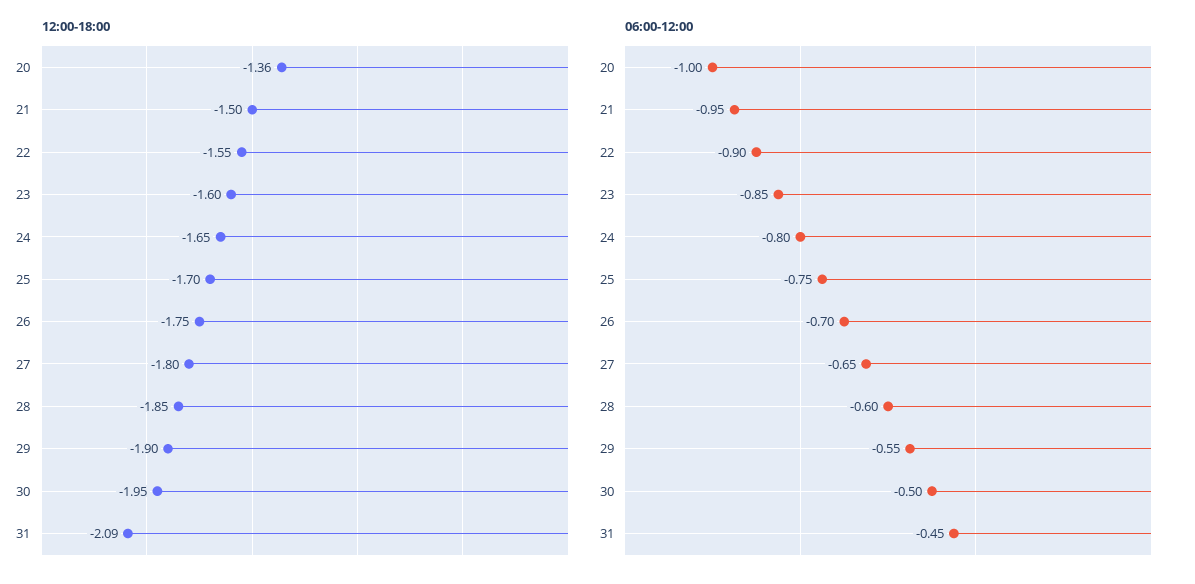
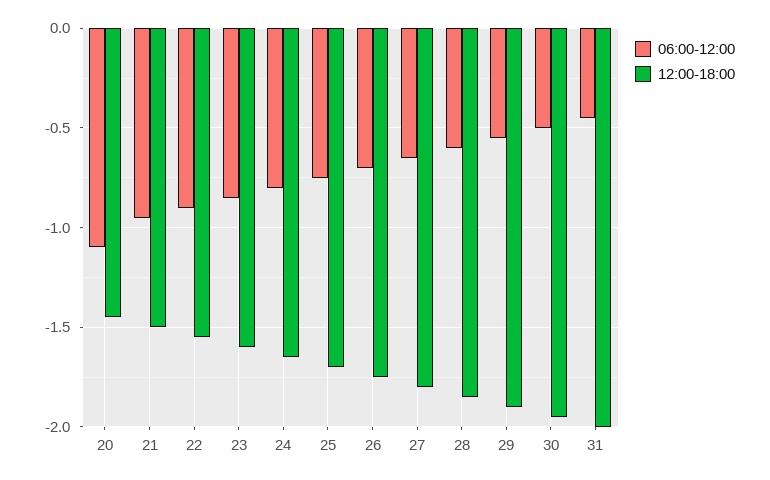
12:00-18:00, 20: -1.36 -> -1.45
12:00-18:00, 31: -2.09 -> -2
06:00-12:00, 20: -1 -> -1.1

